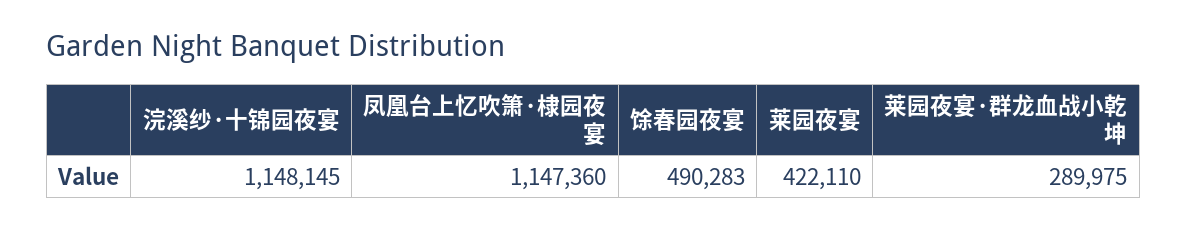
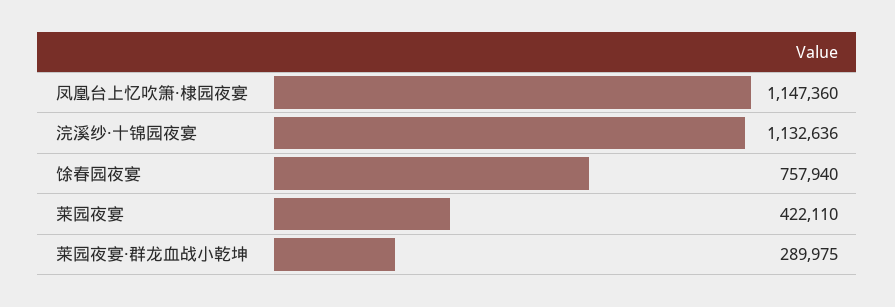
浣溪纱·十锦园夜宴: 1148145 -> 1132636
馀春园夜宴: 490283 -> 757940

